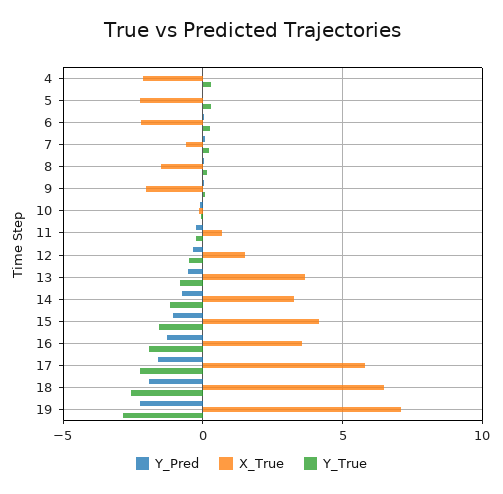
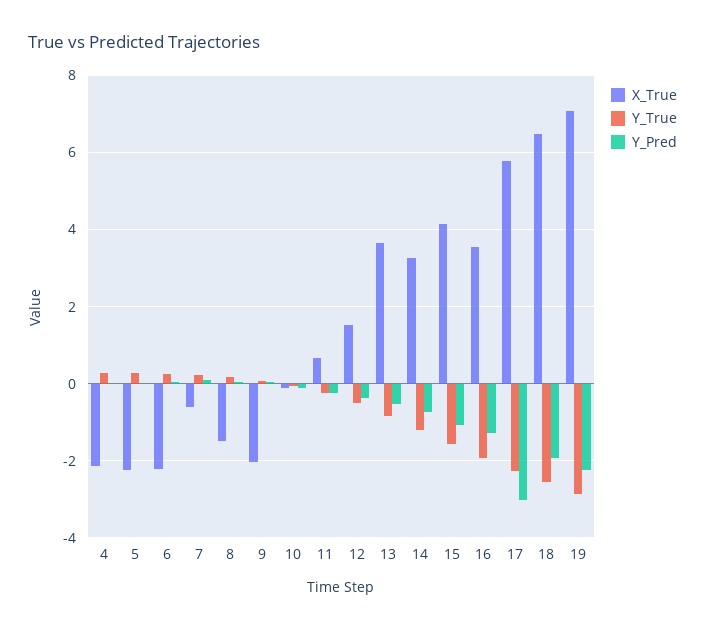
Y_Pred, 17: -1.5 -> -3

